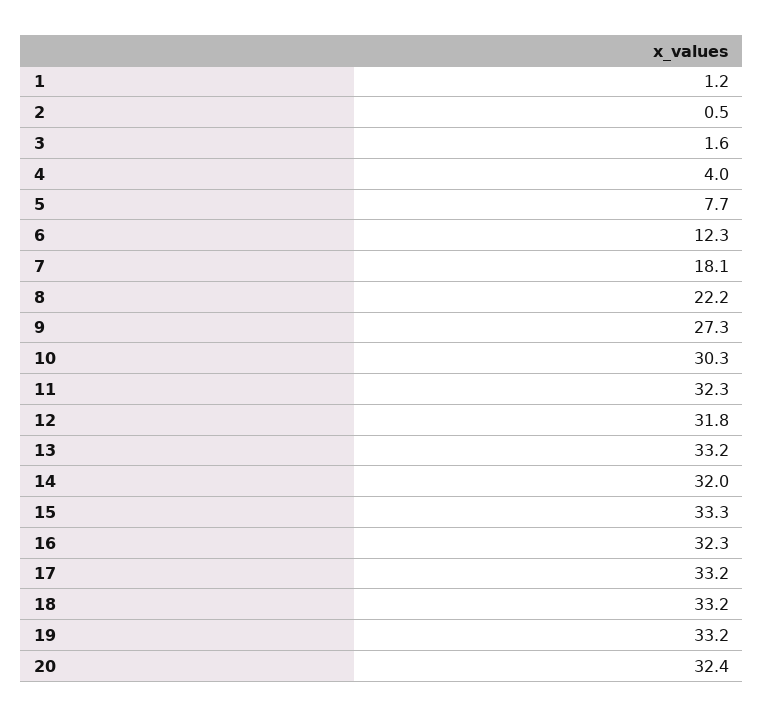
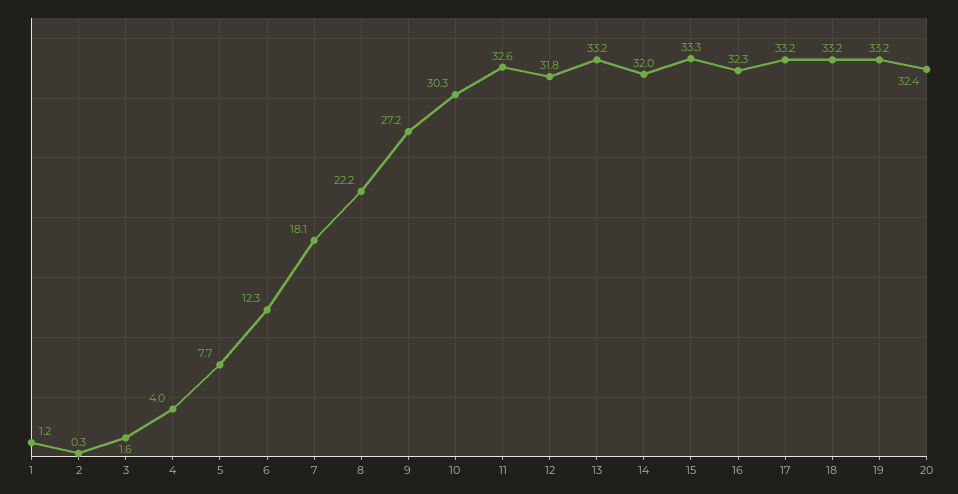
2: 0.5 -> 0.3
9: 27.3 -> 27.2
11: 32.3 -> 32.6

